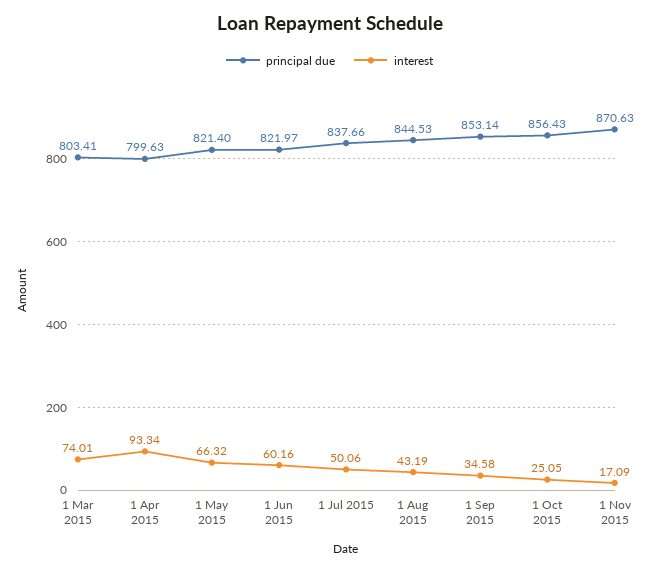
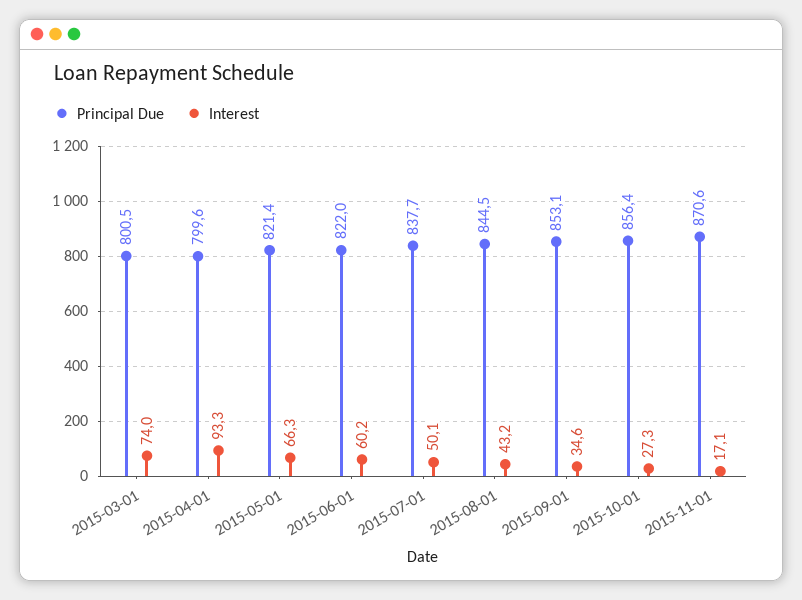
principal due, 1 Mar 2015: 803.41 -> 800.5
interest, 1 Oct 2015: 25.05 -> 27.3

